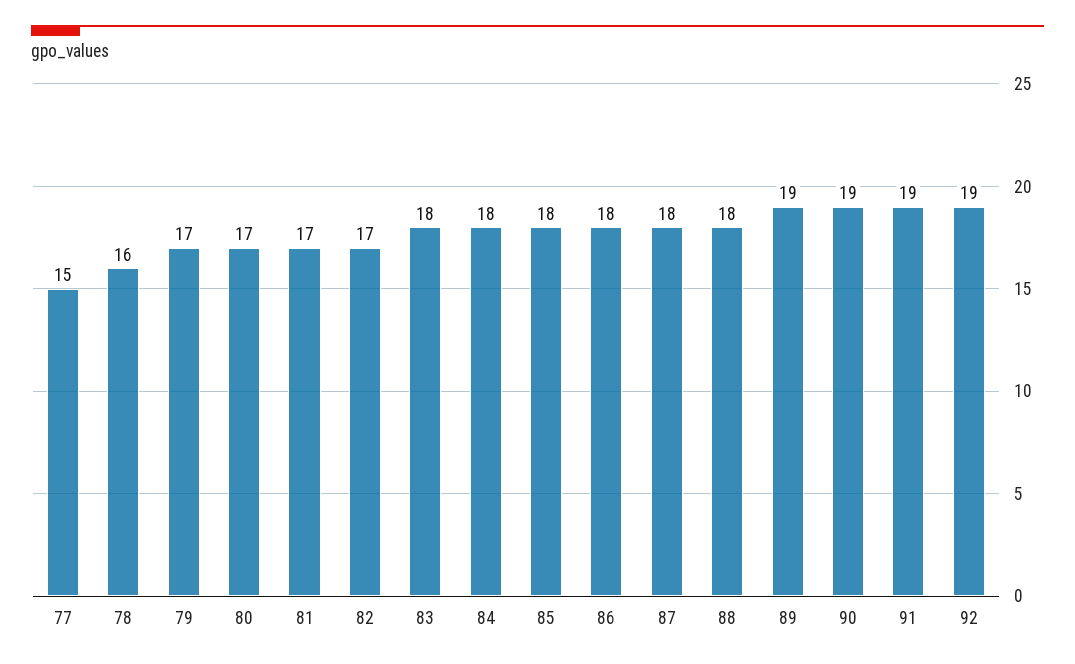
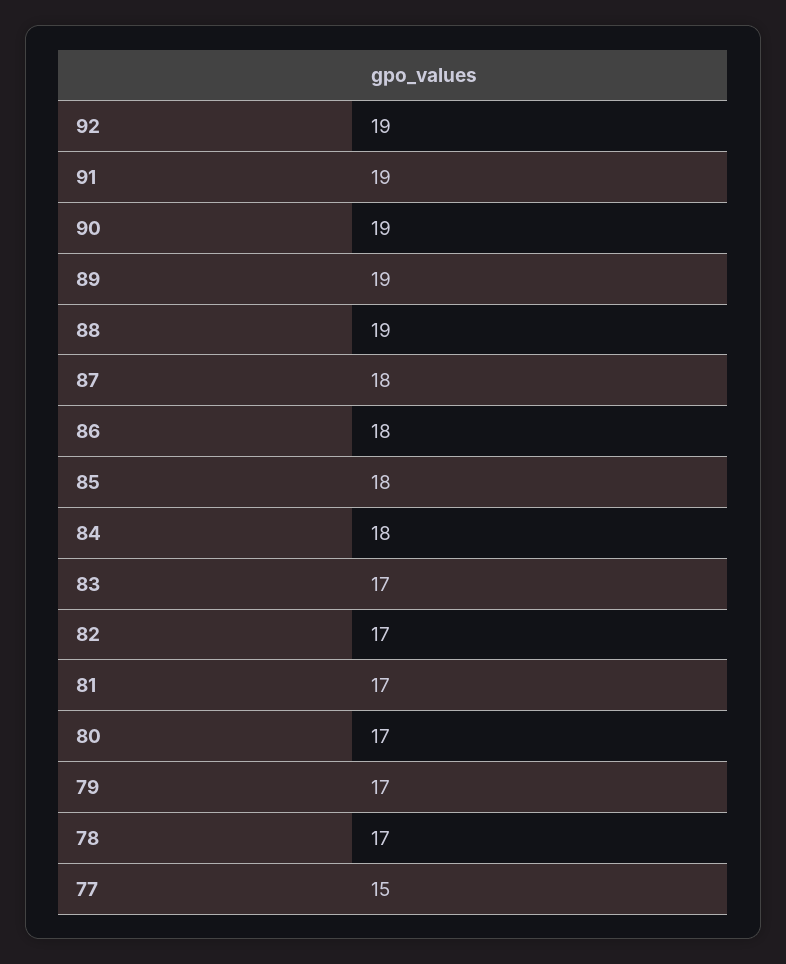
78: 16 -> 17
83: 18 -> 17
88: 18 -> 19

